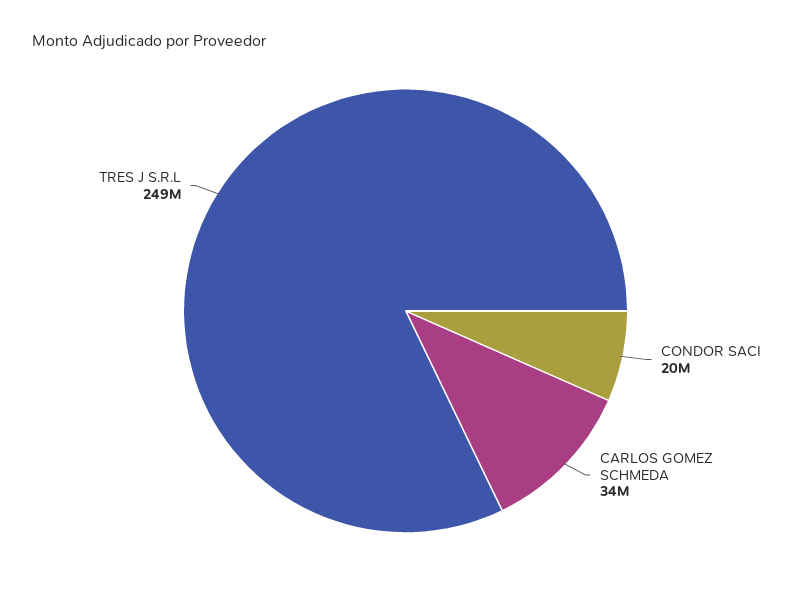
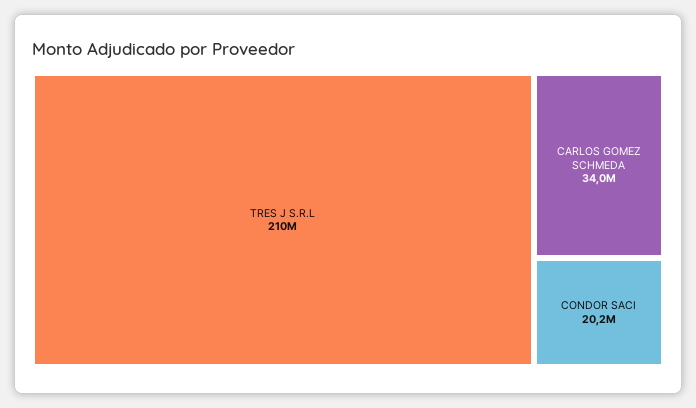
TRES J S.R.L: 249000000 -> 210000000

